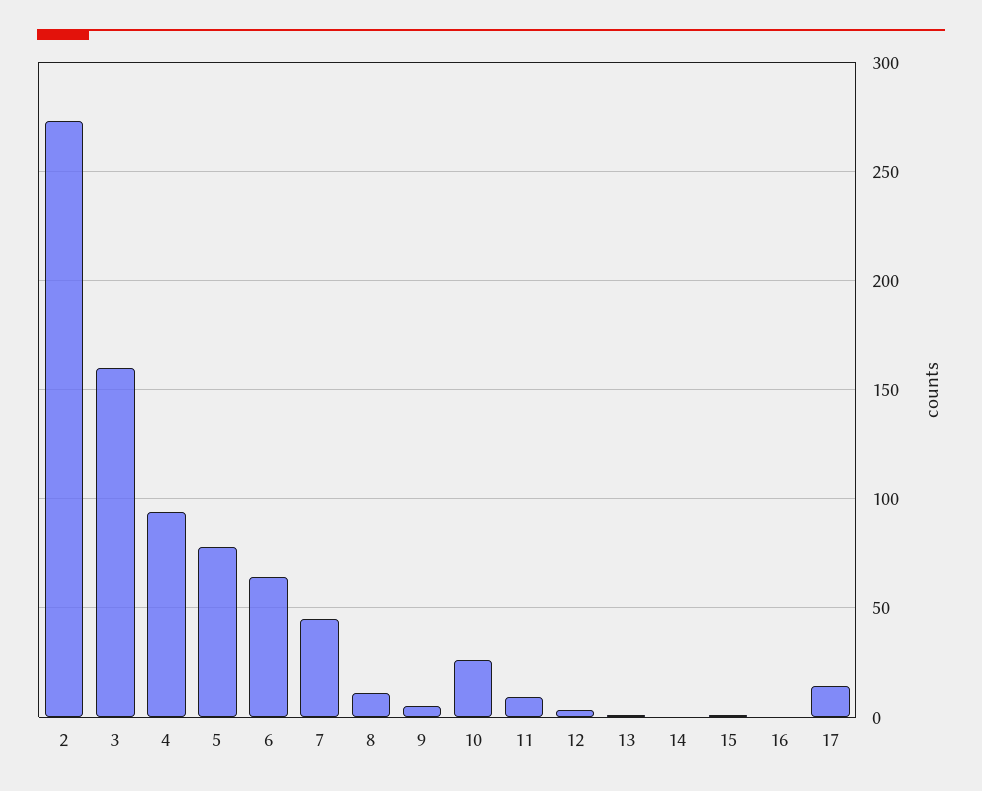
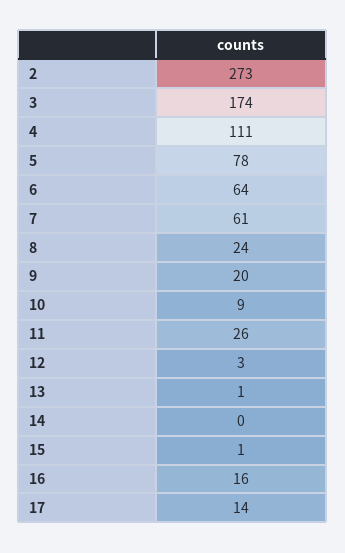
3: 160 -> 174
4: 95 -> 111
7: 45 -> 61
8: 10 -> 24
9: 5 -> 20
10: 25 -> 9
11: 10 -> 26
16: 0 -> 16

